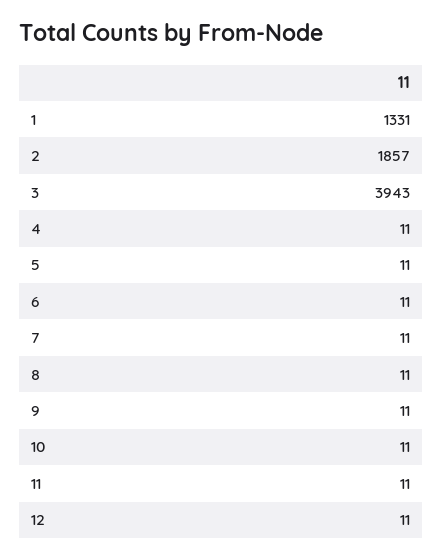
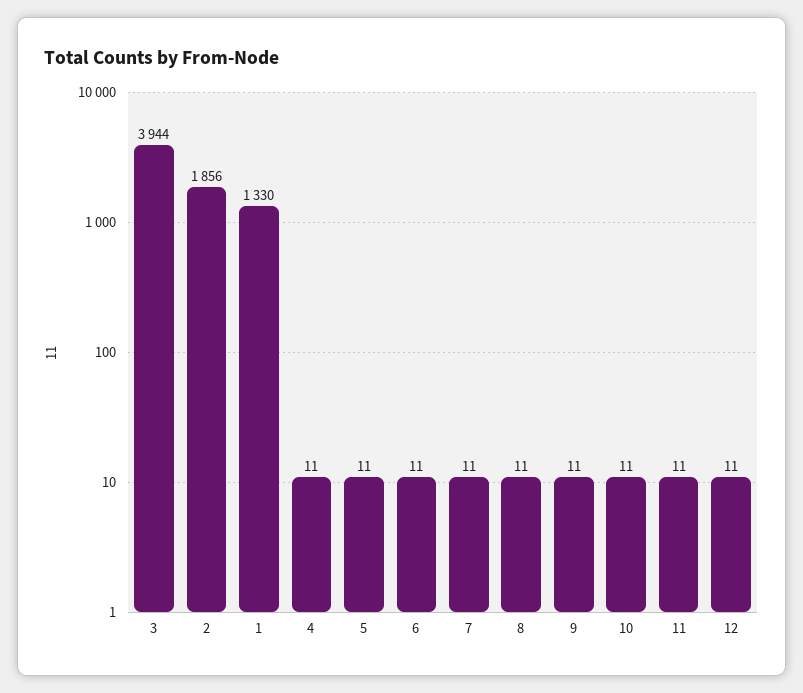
1: 1331 -> 1330
2: 1857 -> 1856
3: 3943 -> 3944

